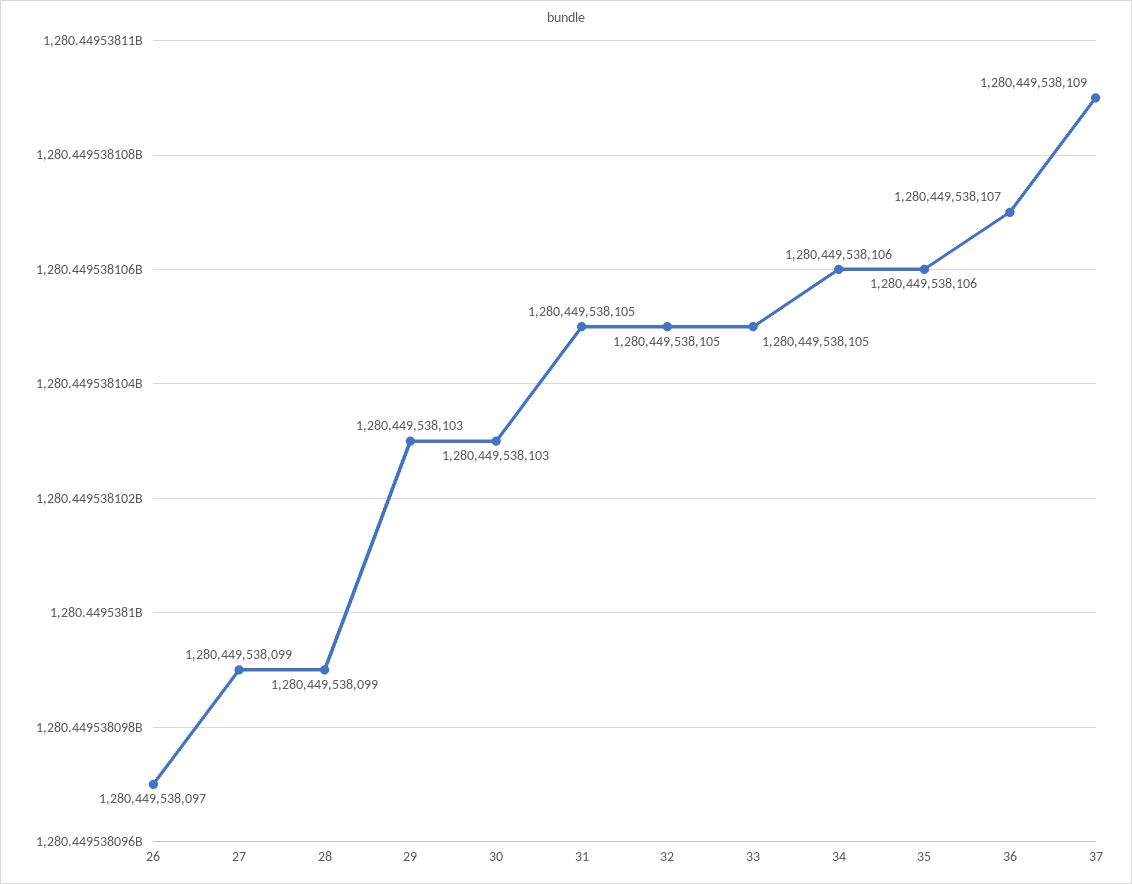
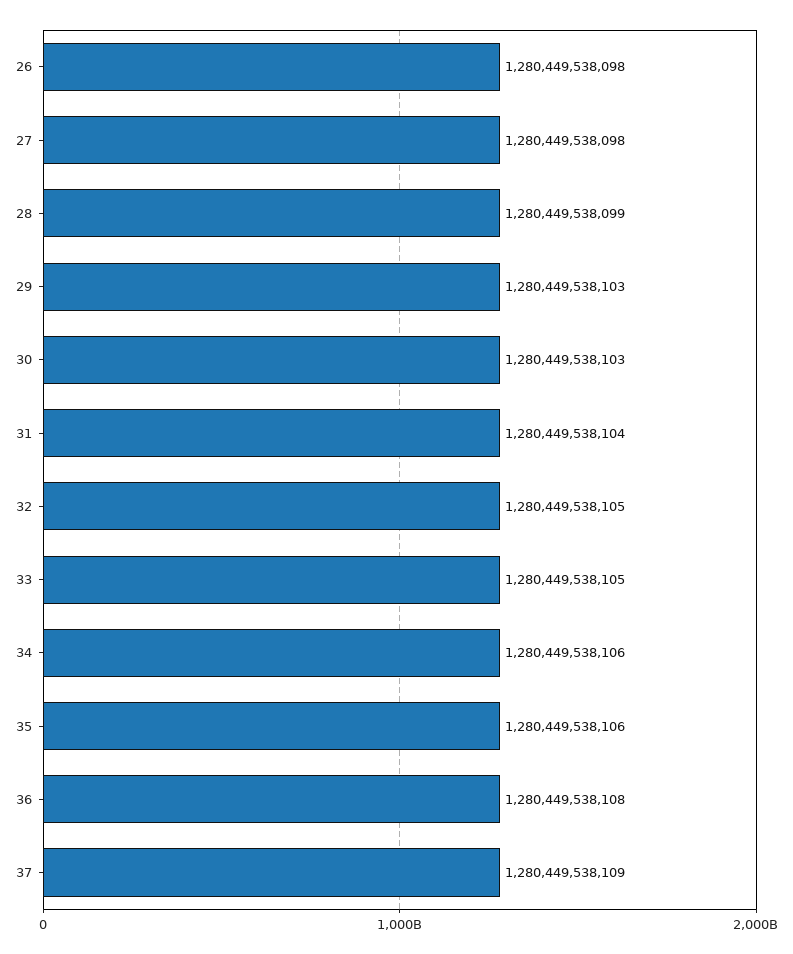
26: 1280449538097 -> 1280449538098
27: 1280449538099 -> 1280449538098
31: 1280449538105 -> 1280449538104
36: 1280449538107 -> 1280449538108

